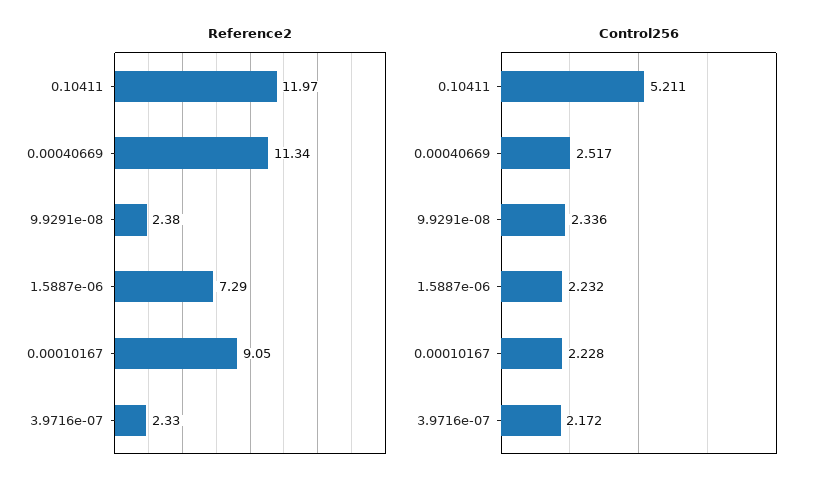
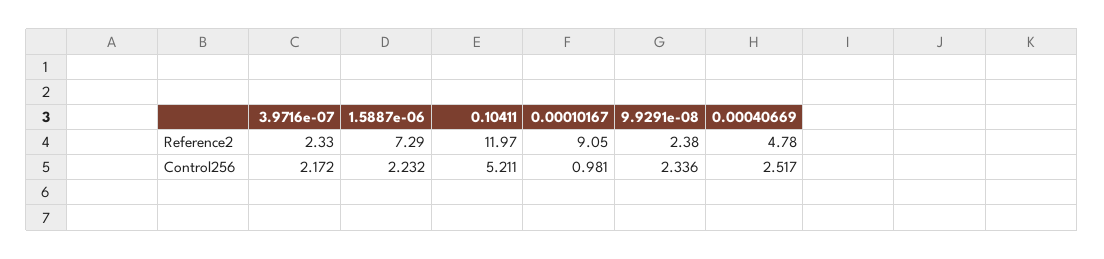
Reference2, 0.00040669: 11.34 -> 4.78
Control256, 0.00010167: 2.228 -> 0.981

